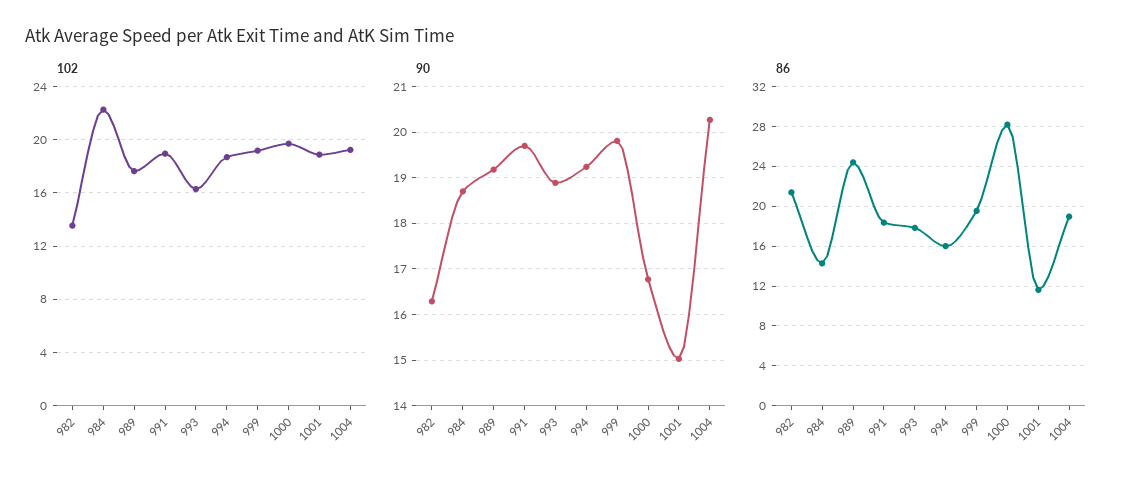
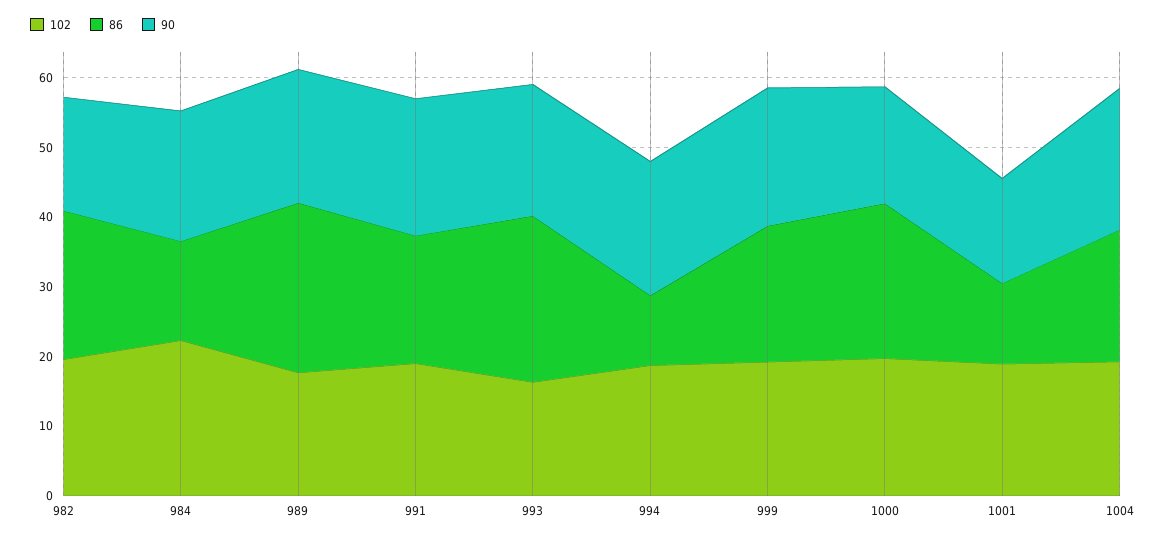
102, 982: 13.5 -> 20
86, 993: 18 -> 24
86, 994: 16 -> 10
86, 1000: 28 -> 22

